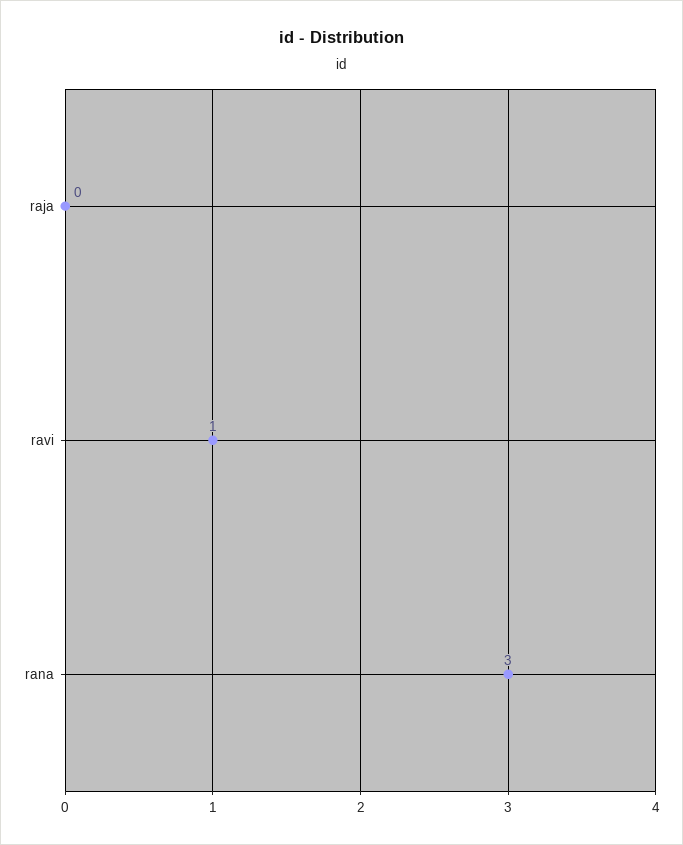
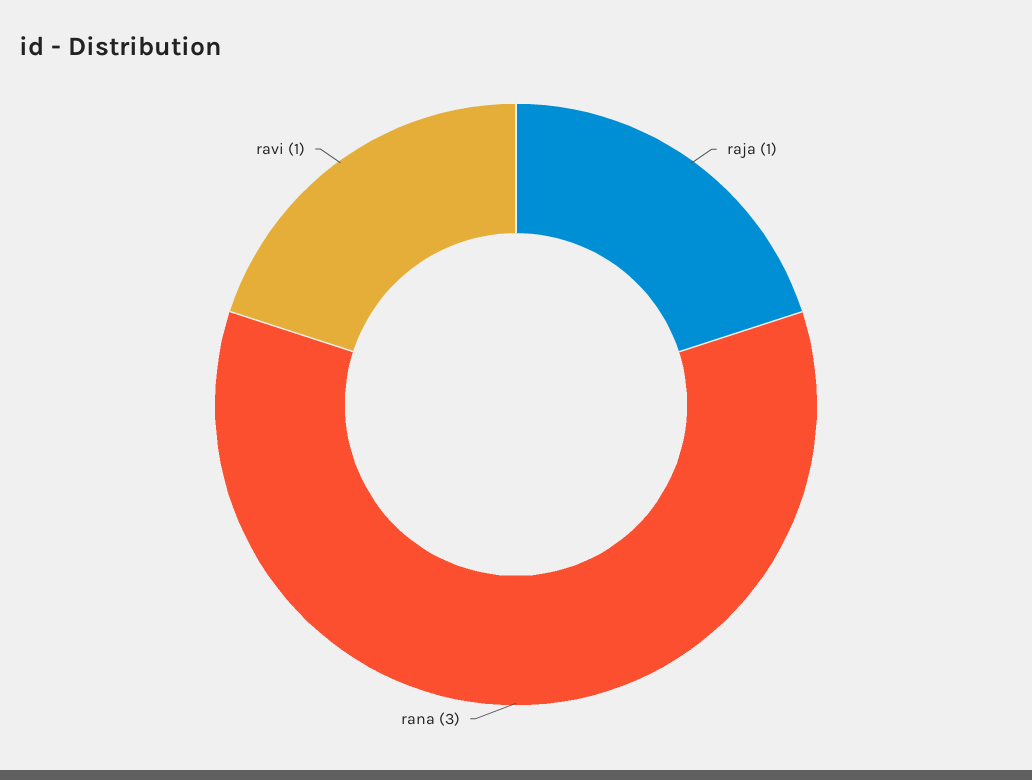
raja: 0 -> 1

